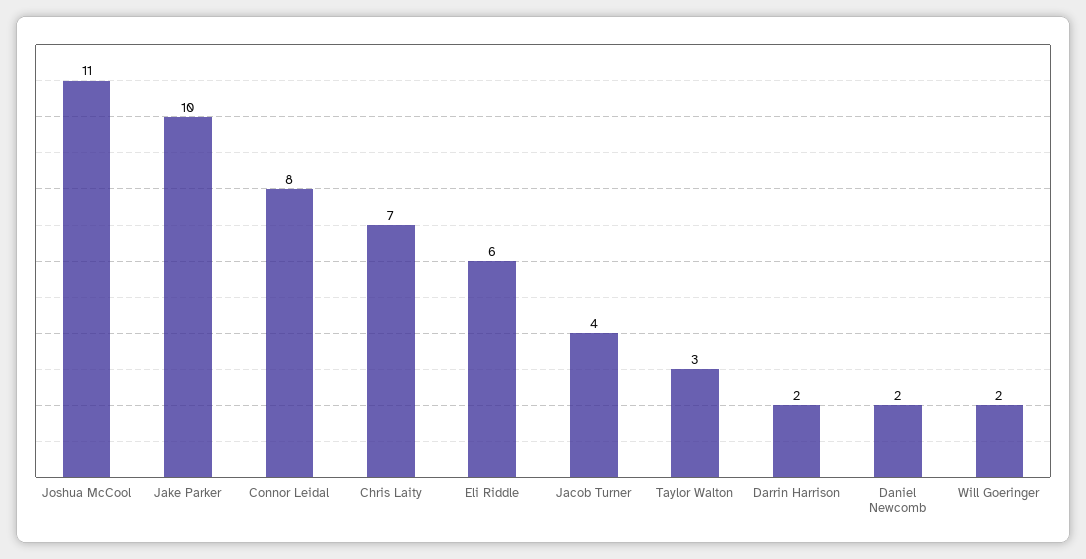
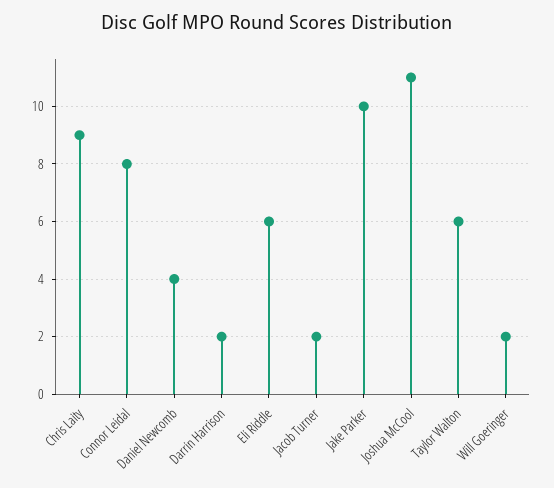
Chris Laity: 7 -> 9
Jacob Turner: 4 -> 2
Taylor Walton: 3 -> 6
Daniel Newcomb: 2 -> 4

